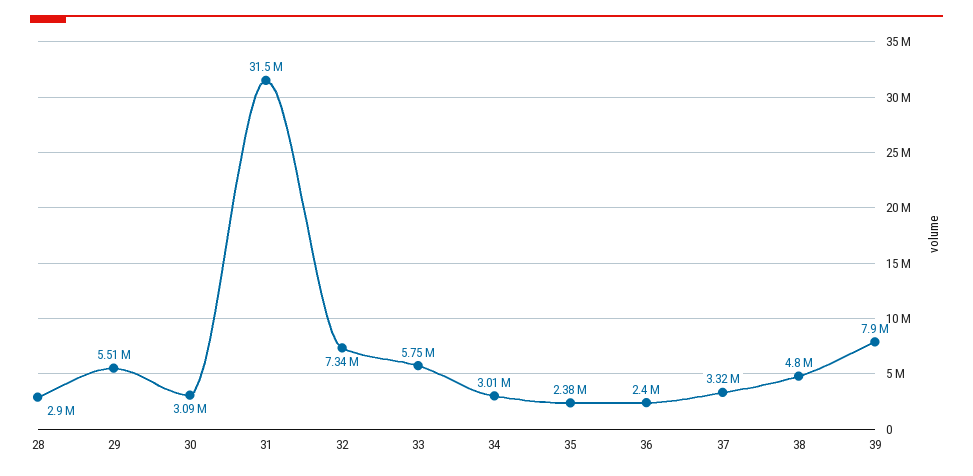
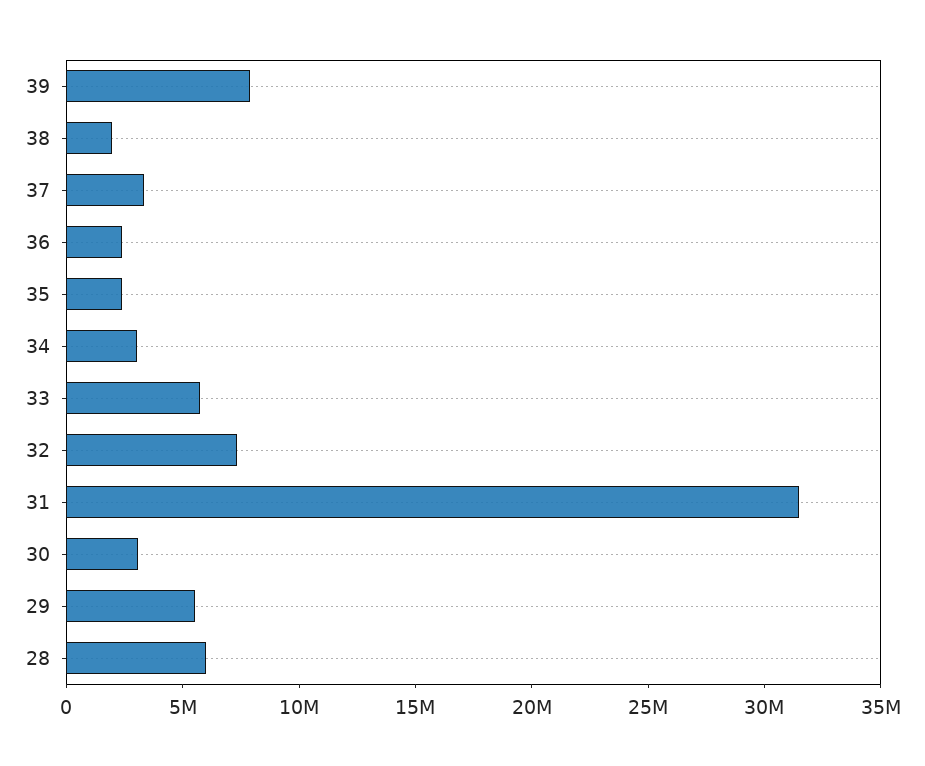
28: 2900000 -> 6000000
38: 4800000 -> 2000000

